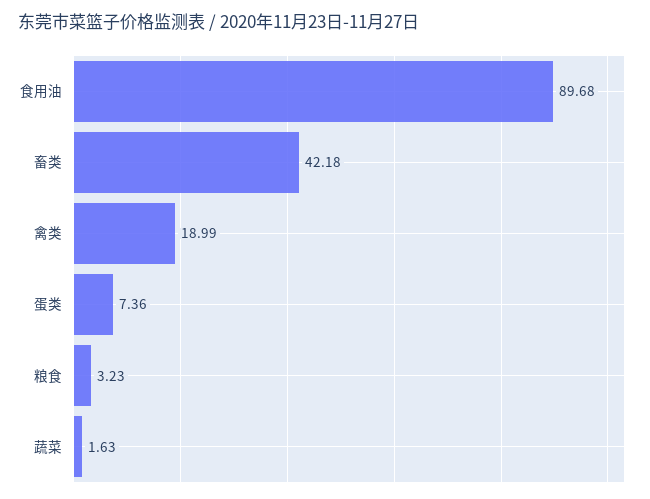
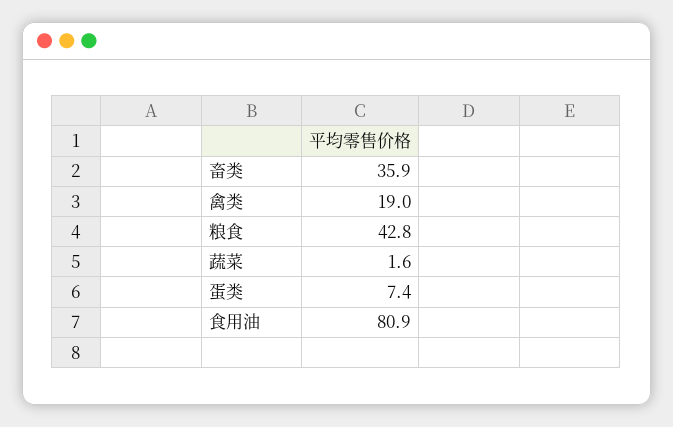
食用油: 89.68 -> 80.9
畜类: 42.18 -> 35.9
粮食: 3.23 -> 42.8

